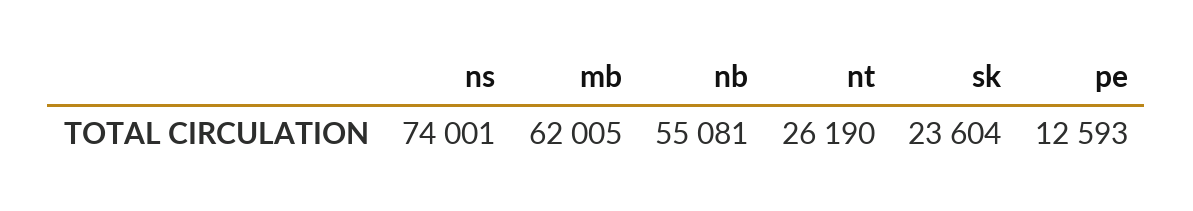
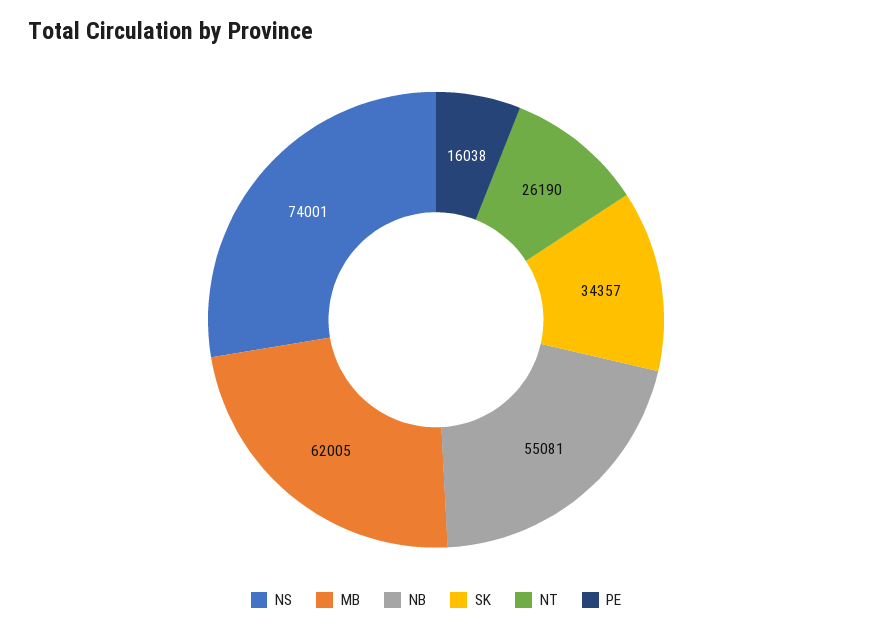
sk: 23604 -> 34357
pe: 12593 -> 16038

